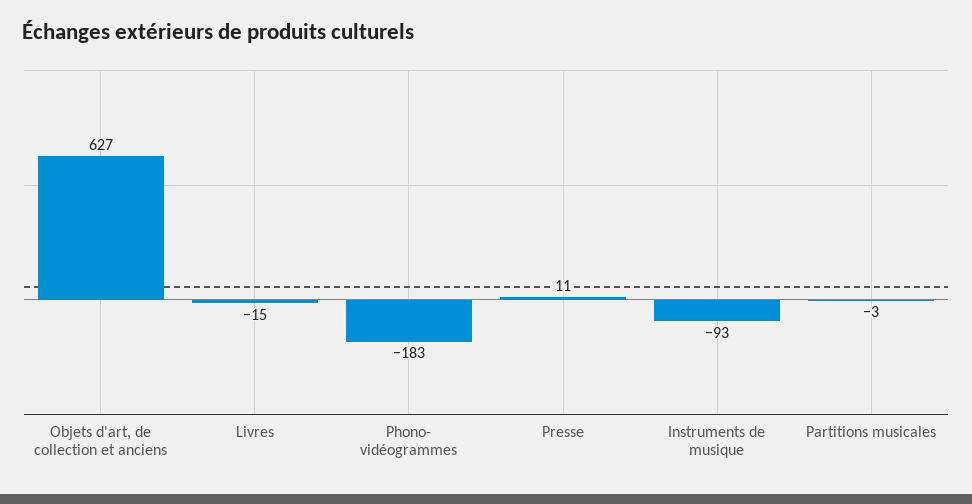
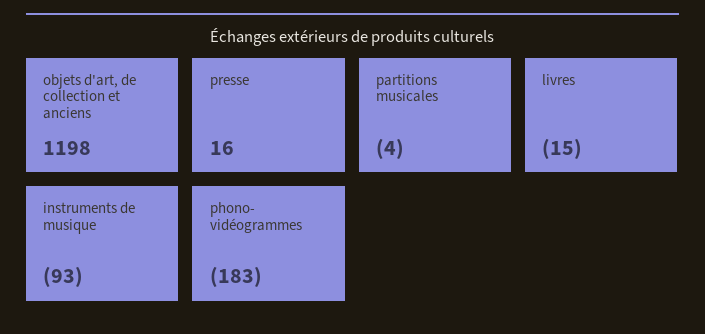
Objets d'art, de collection et anciens: 627 -> 1198
Presse: 11 -> 16
Partitions musicales: -3 -> -4

